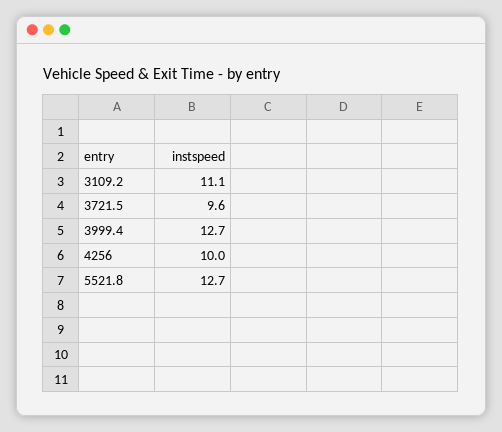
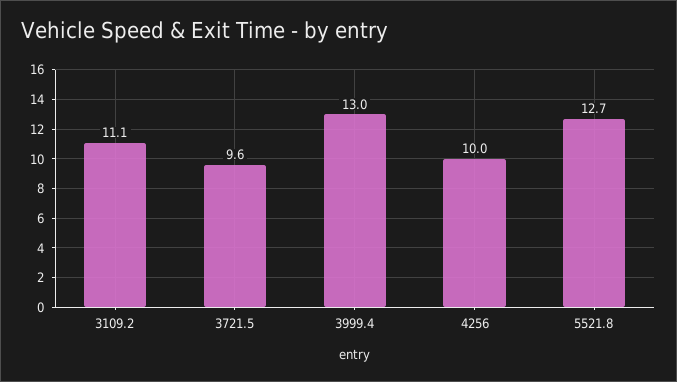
3999.4: 12.7 -> 13

